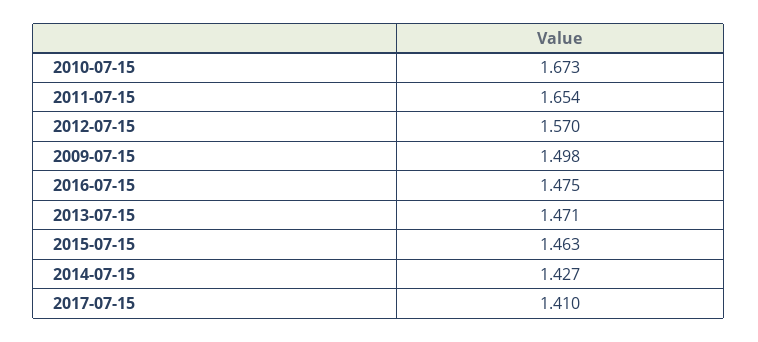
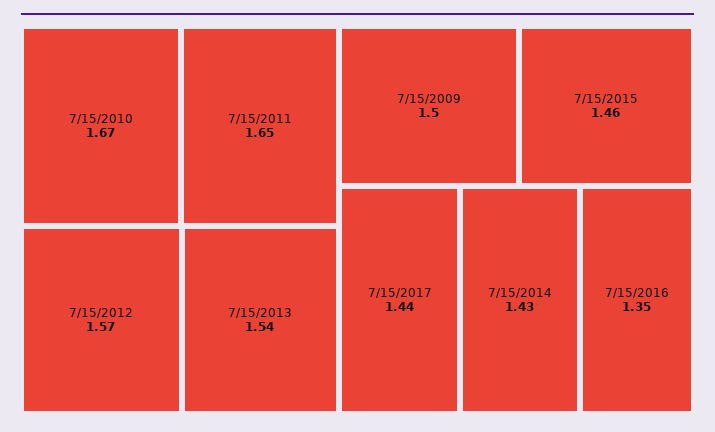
2016-07-15: 1.475 -> 1.35
2013-07-15: 1.471 -> 1.54
2017-07-15: 1.41 -> 1.44

